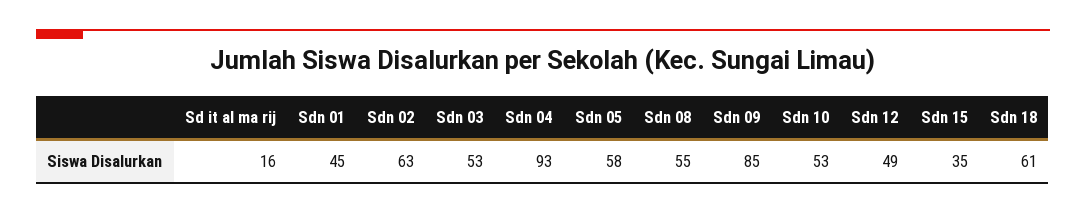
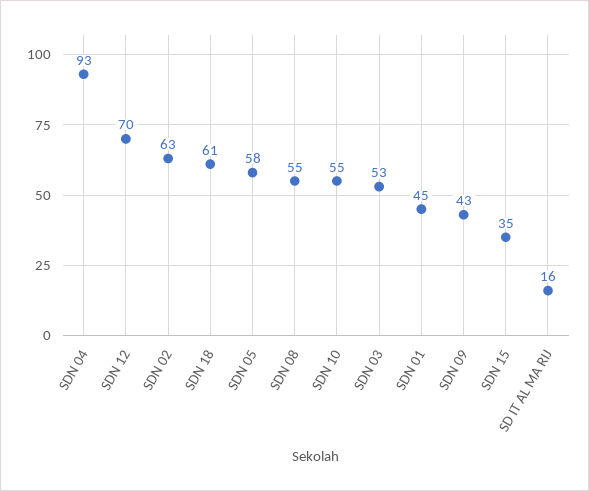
Sdn 09: 85 -> 43
Sdn 10: 53 -> 55
Sdn 12: 49 -> 70

